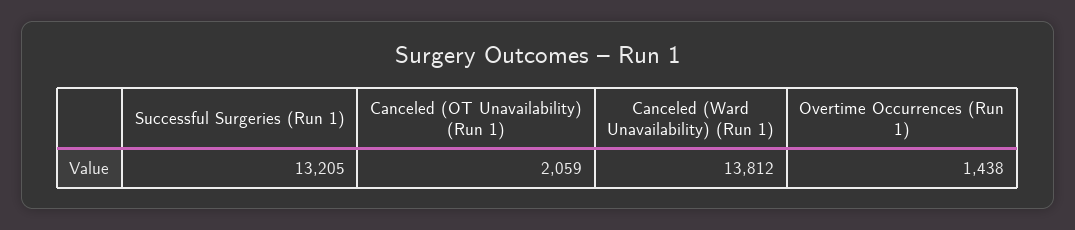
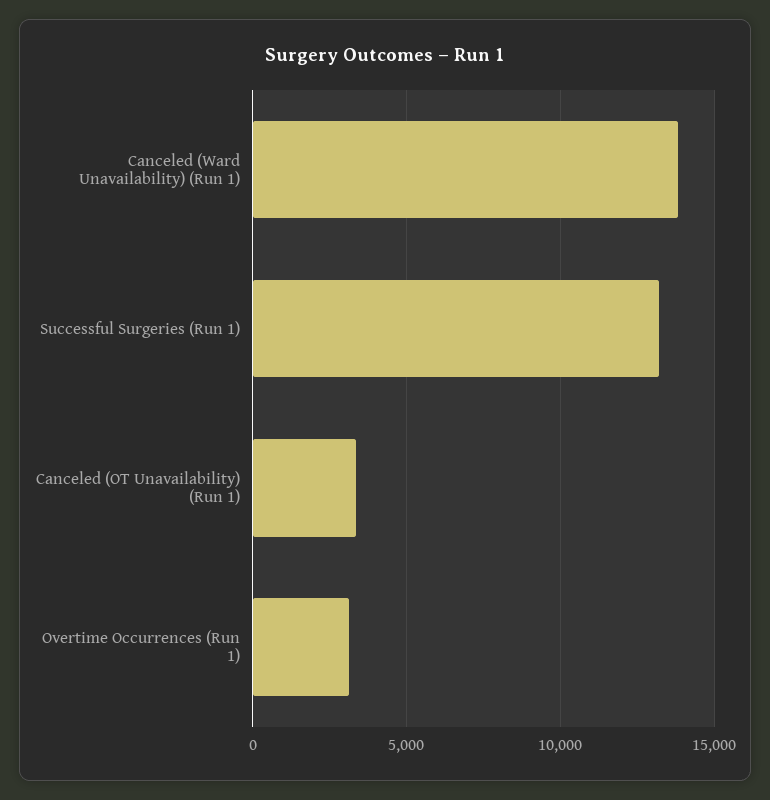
Canceled (OT Unavailability) (Run 1): 2059 -> 3500
Overtime Occurrences (Run 1): 1438 -> 3000

